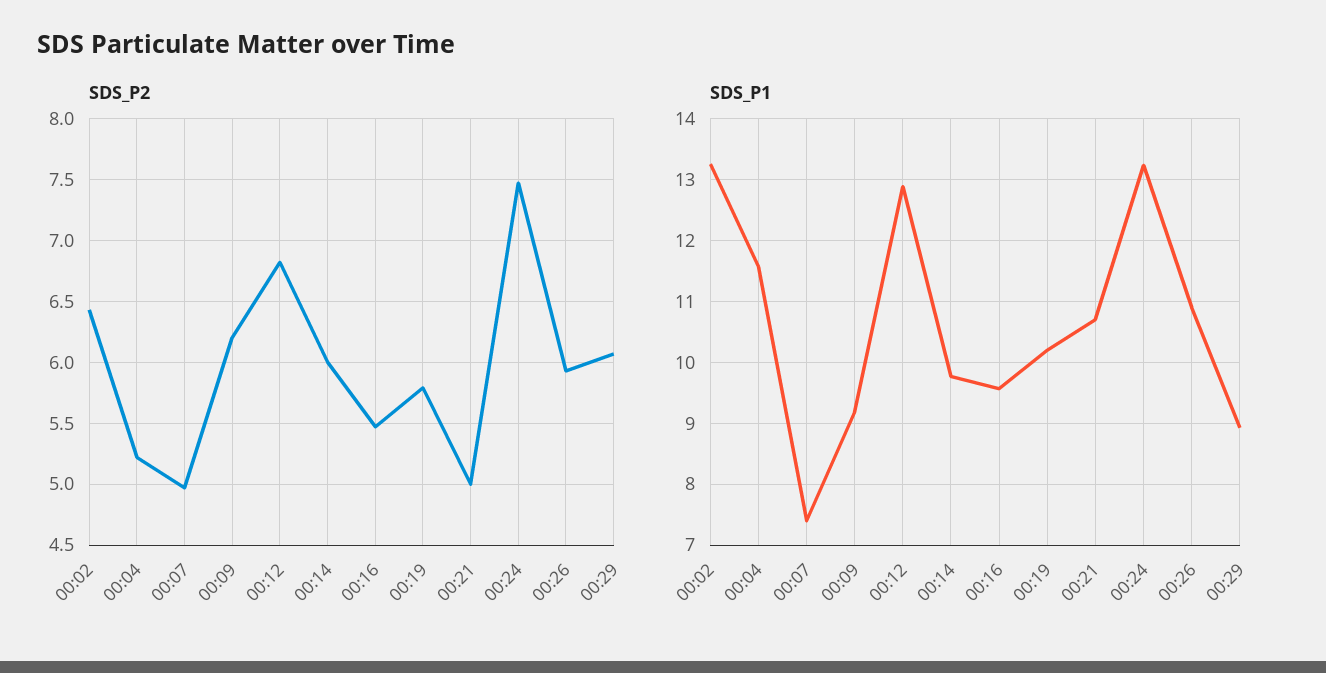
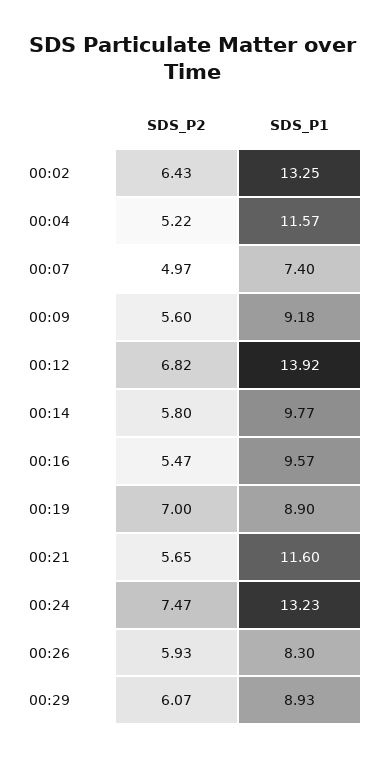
SDS_P2, 00:09: 6.2 -> 5.6
SDS_P2, 00:14: 6 -> 5.8
SDS_P2, 00:19: 5.8 -> 7
SDS_P2, 00:21: 5 -> 5.65
SDS_P1, 00:12: 12.9 -> 13.92
SDS_P1, 00:19: 10.2 -> 8.9
SDS_P1, 00:21: 10.7 -> 11.6
SDS_P1, 00:26: 10.9 -> 8.3

